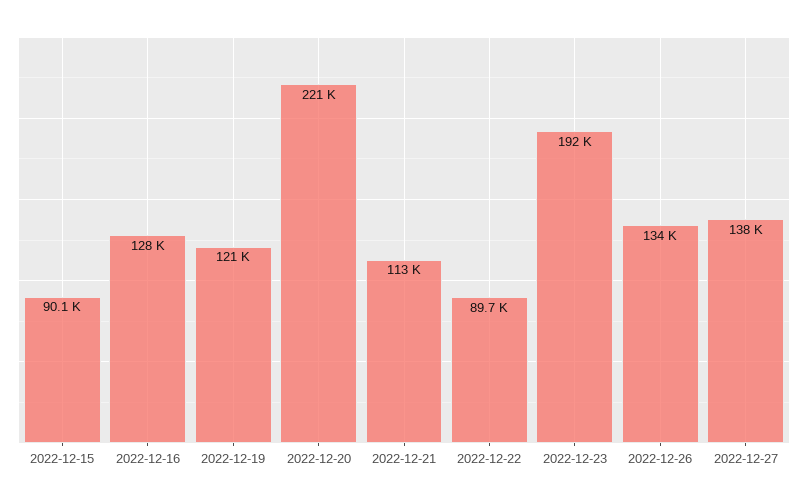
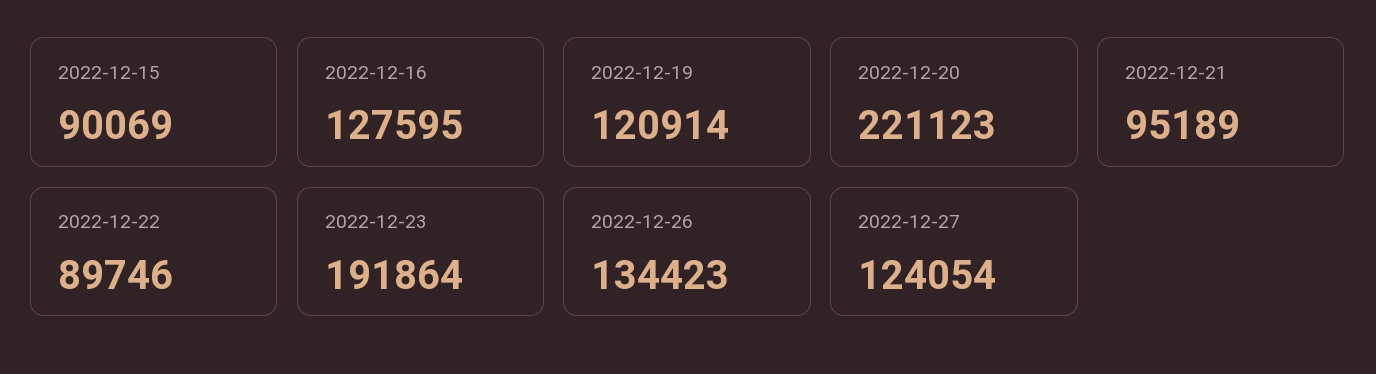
2022-12-21: 113000 -> 95189
2022-12-27: 138000 -> 124054

